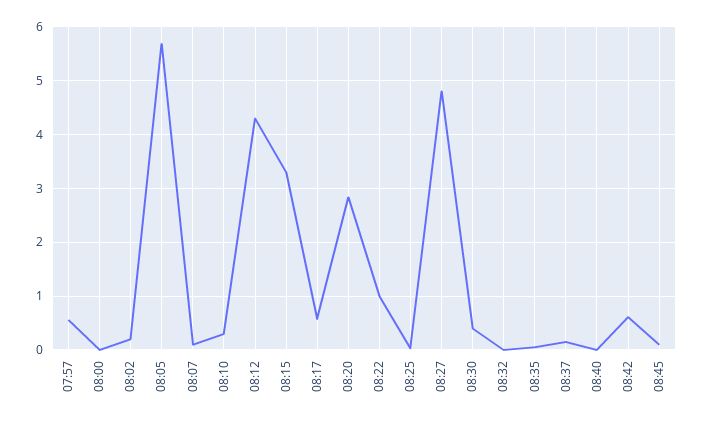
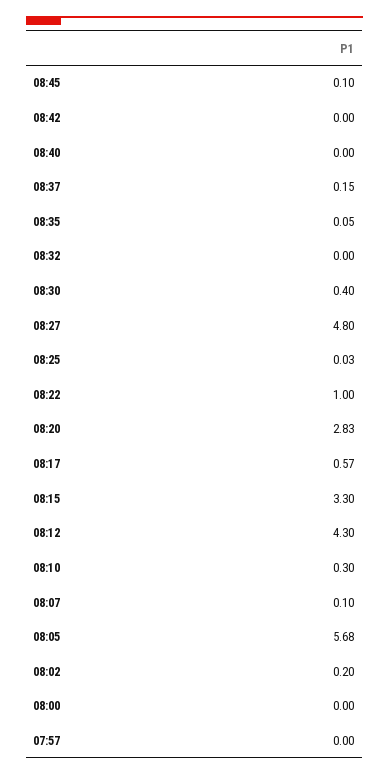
07:57: 0.6 -> 0
08:42: 0.6 -> 0

